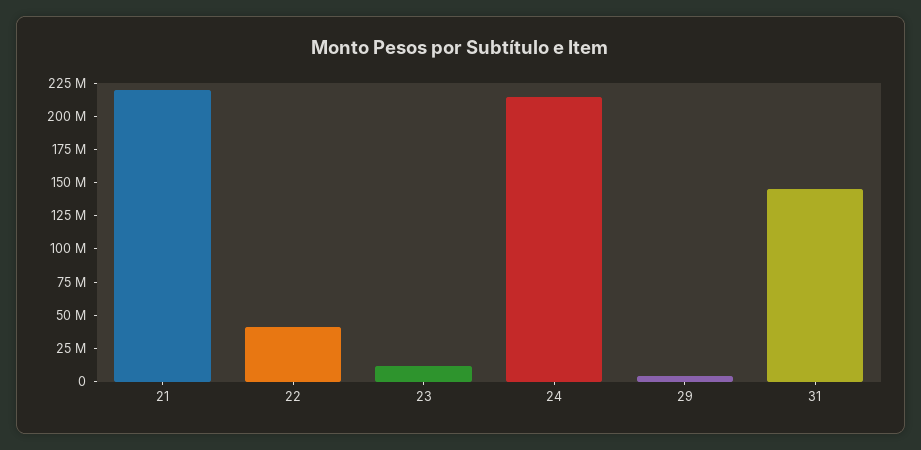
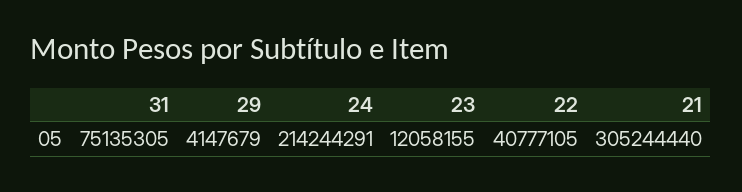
21: 225000000 -> 305244440
31: 150000000 -> 75135305

